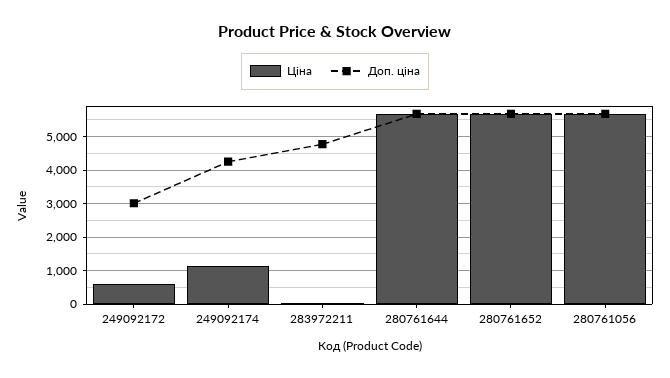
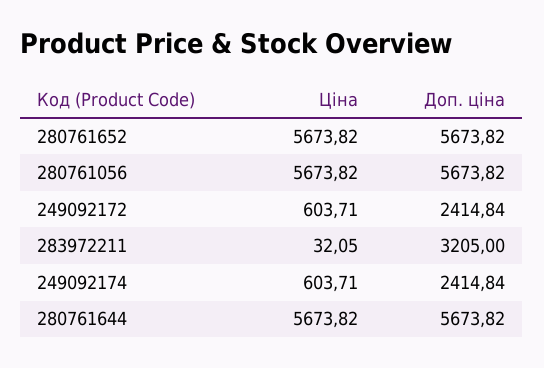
Доп. ціна, 249092172: 3000 -> 2414.84
Ціна, 249092174: 1200 -> 603.71
Доп. ціна, 249092174: 4200 -> 2414.84
Доп. ціна, 283972211: 4800 -> 3205

